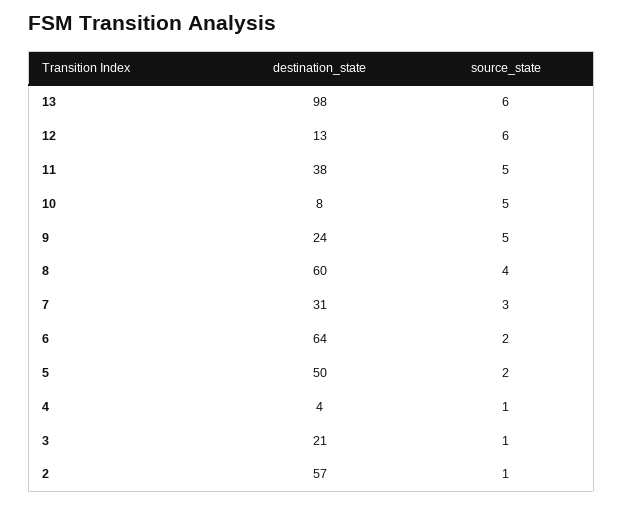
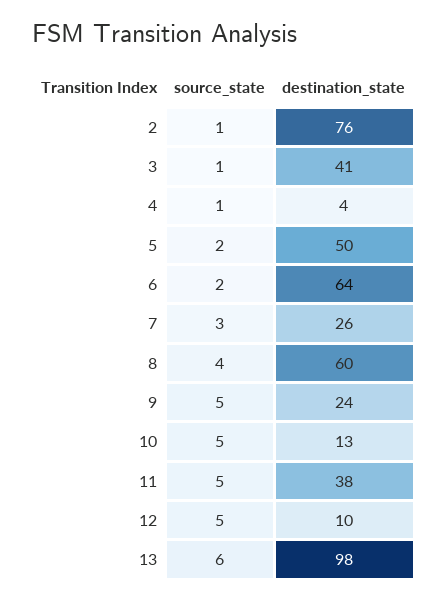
destination_state, 12: 13 -> 10
source_state, 12: 6 -> 5
destination_state, 10: 8 -> 13
destination_state, 7: 31 -> 26
destination_state, 3: 21 -> 41
destination_state, 2: 57 -> 76

